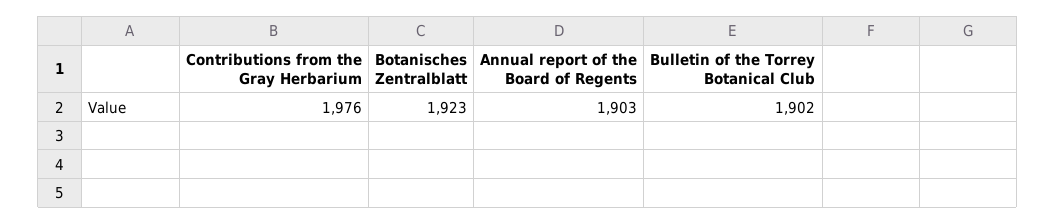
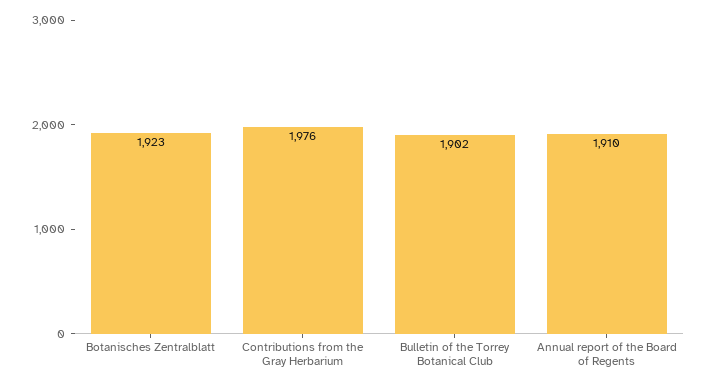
Annual report of the Board of Regents: 1903 -> 1910

